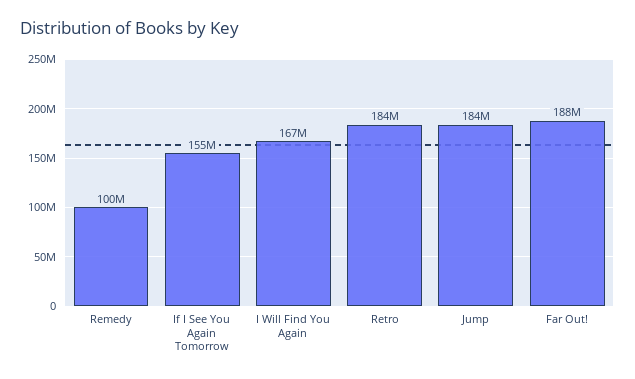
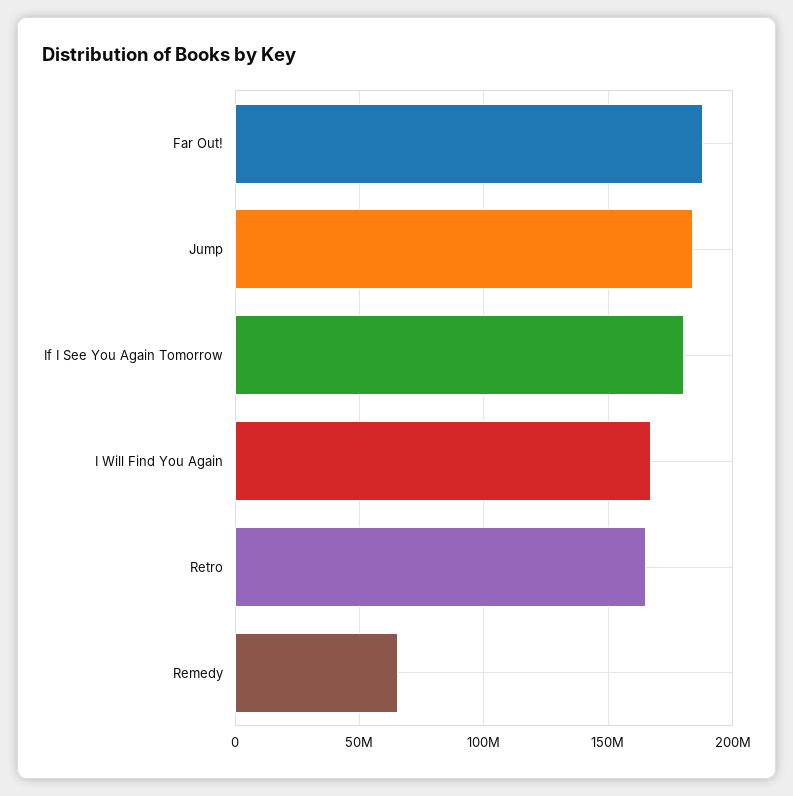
Remedy: 100000000 -> 65000000
If I See You Again Tomorrow: 155000000 -> 180000000
Retro: 184000000 -> 165000000

